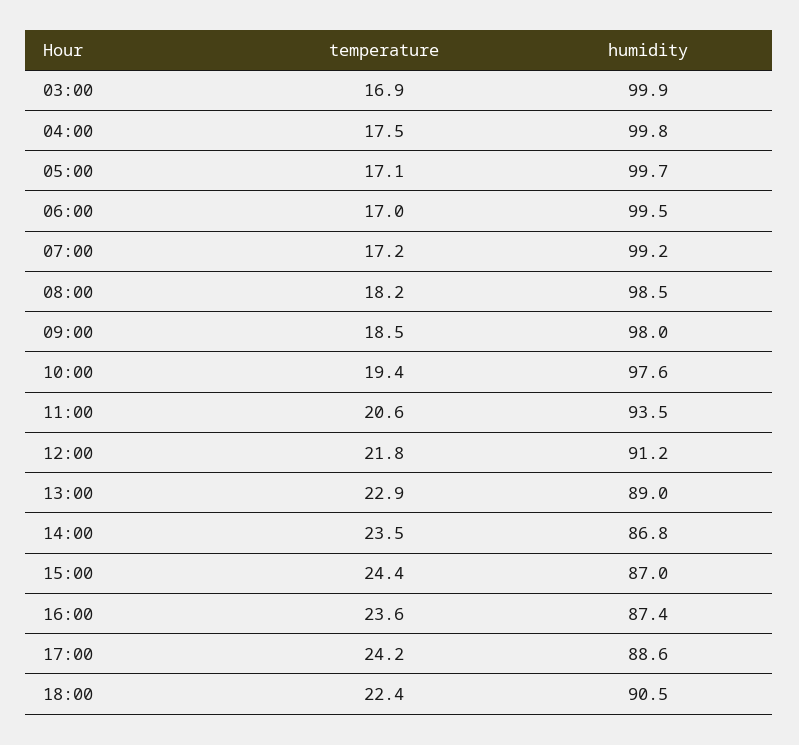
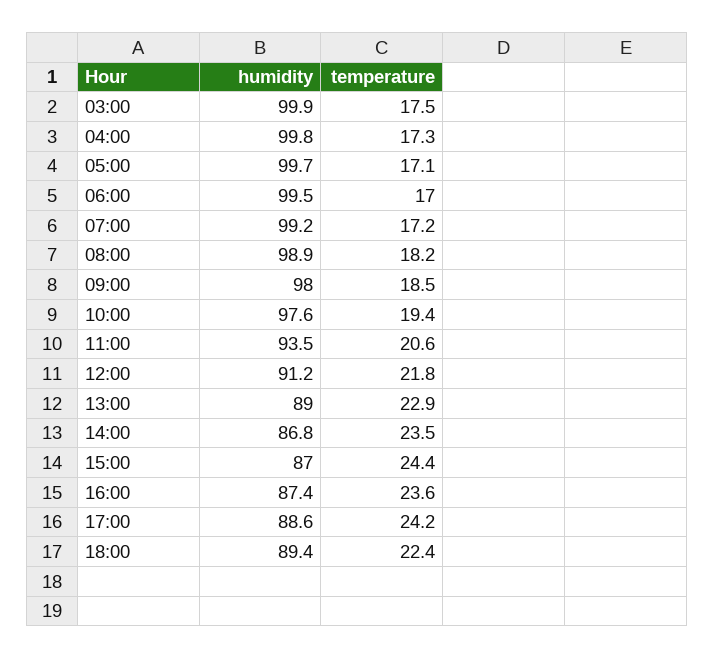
temperature, 03:00: 16.9 -> 17.5
temperature, 04:00: 17.5 -> 17.3
humidity, 08:00: 98.5 -> 98.9
humidity, 18:00: 90.5 -> 89.4

